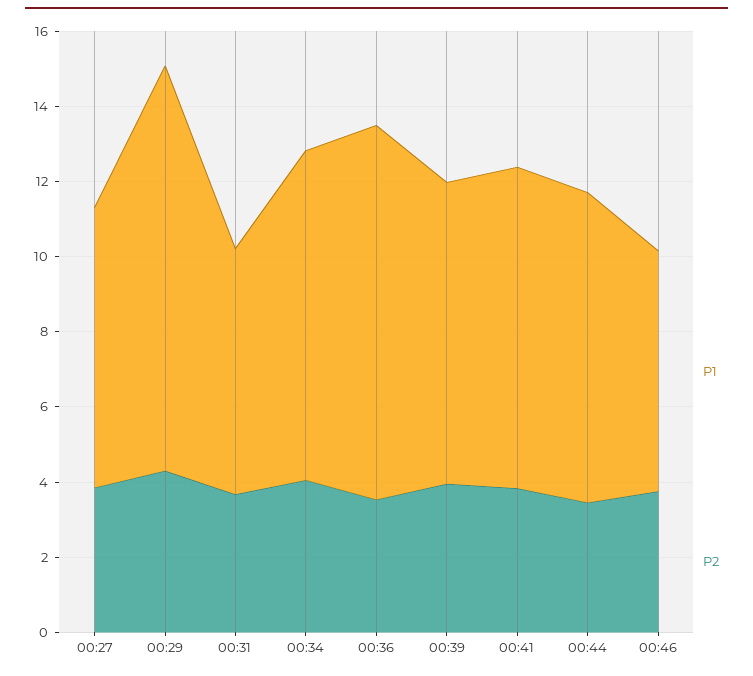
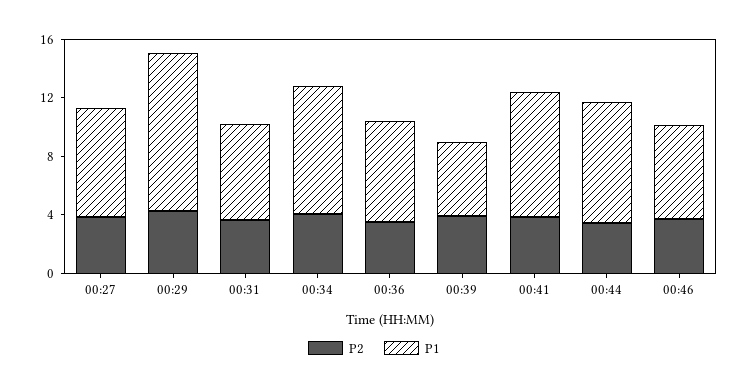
P1, 00:36: 10 -> 7
P1, 00:39: 8 -> 5

